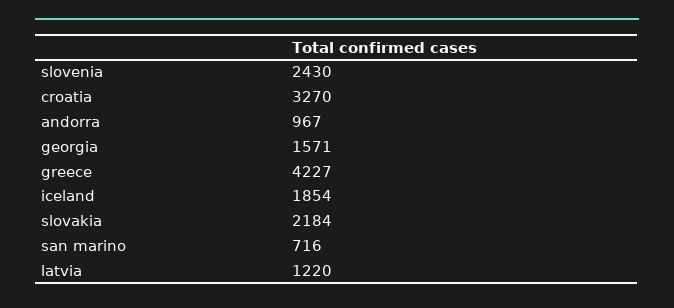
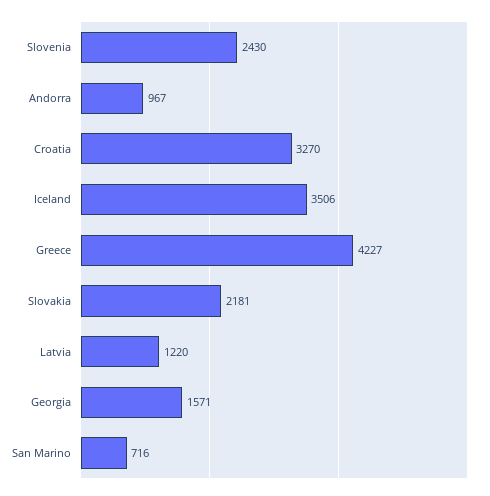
iceland: 1854 -> 3506
slovakia: 2184 -> 2181

